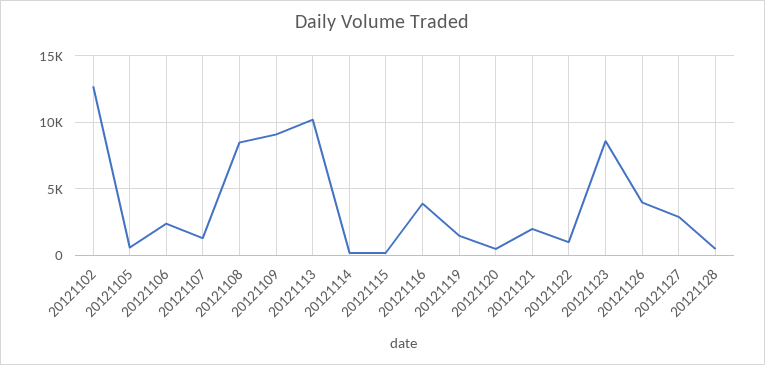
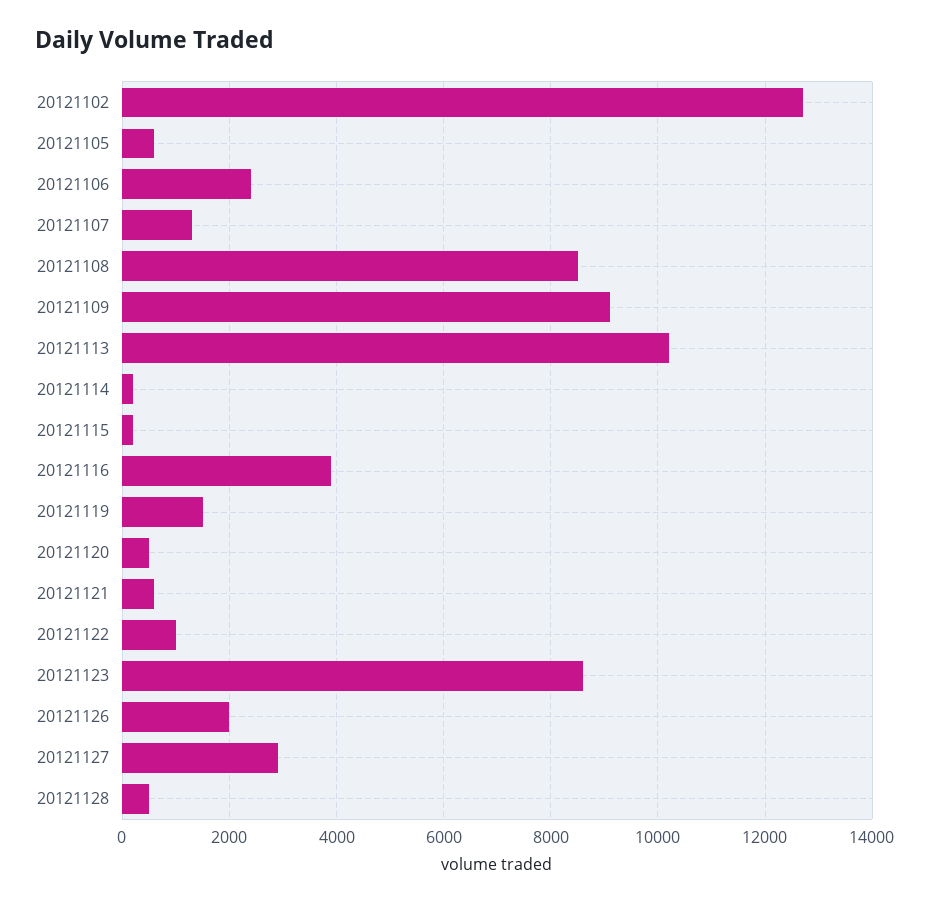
20121121: 2000 -> 600
20121126: 4000 -> 2000

